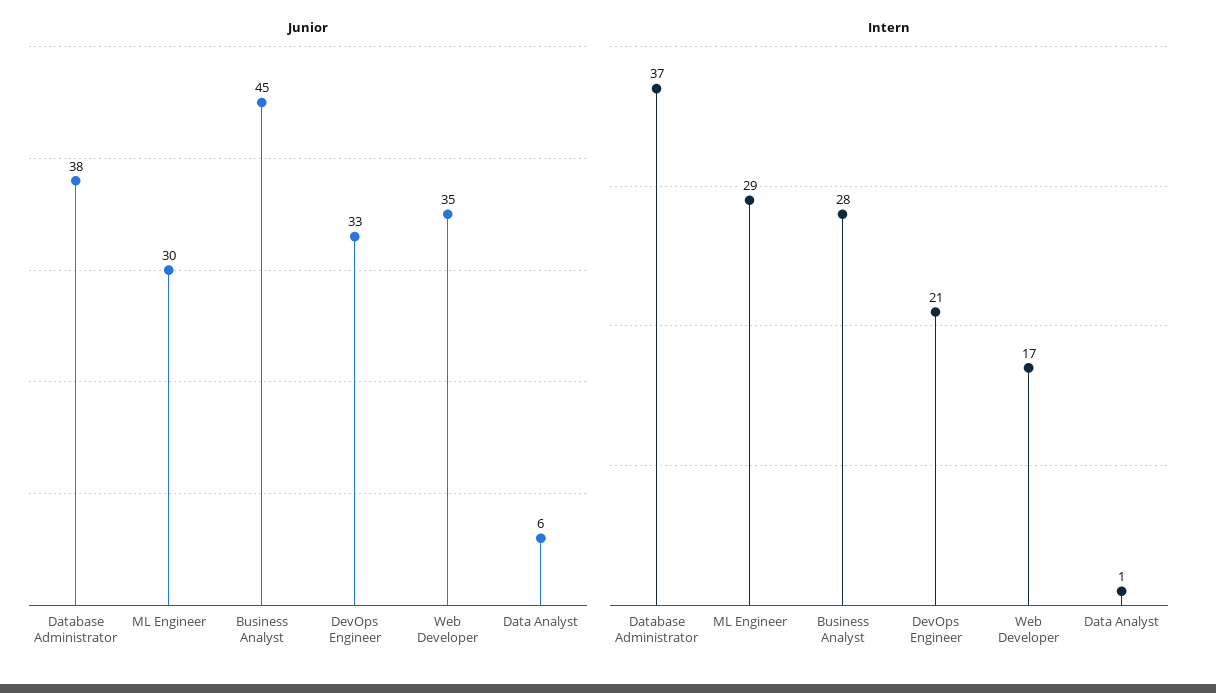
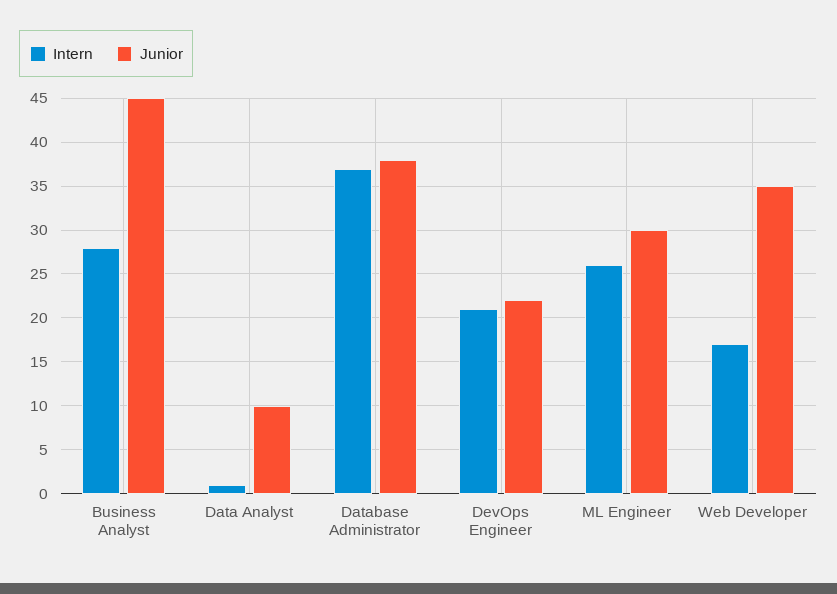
Junior, DevOps Engineer: 33 -> 22
Junior, Data Analyst: 6 -> 10
Intern, ML Engineer: 29 -> 26

